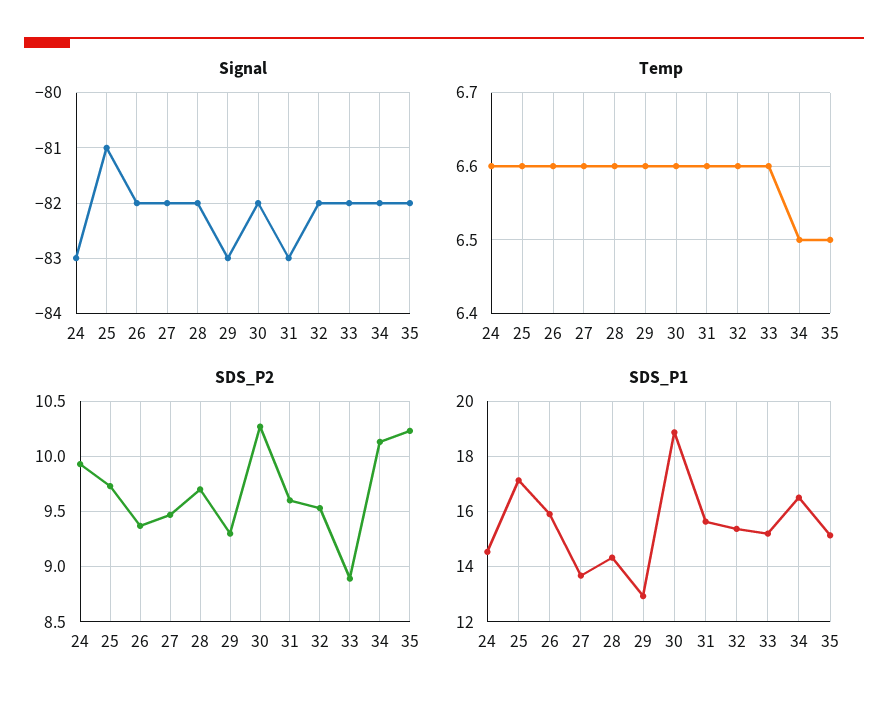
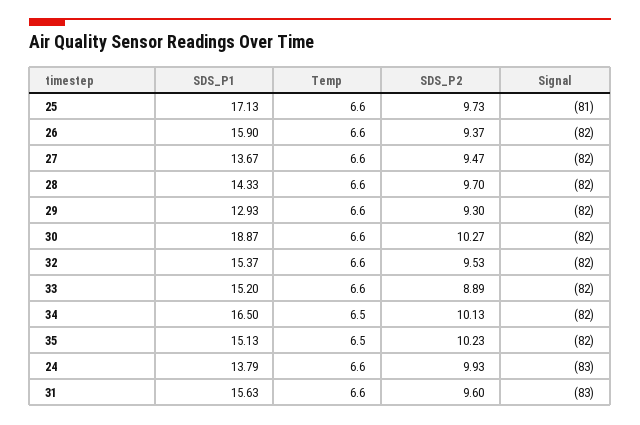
Signal, 29: -83 -> -82
SDS_P1, 24: 14.5 -> 13.79

